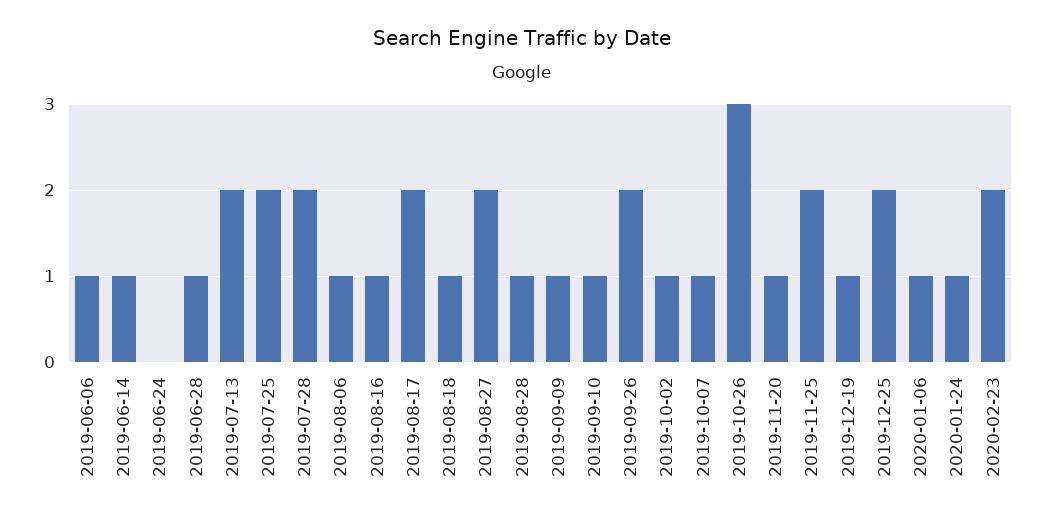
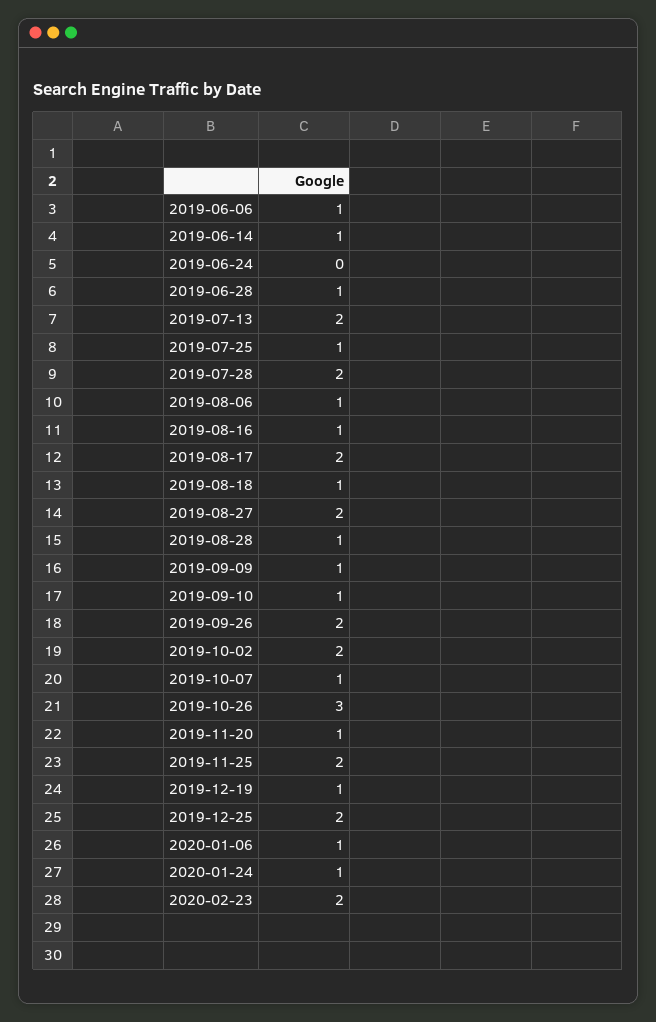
2019-07-25: 2 -> 1
2019-10-02: 1 -> 2

